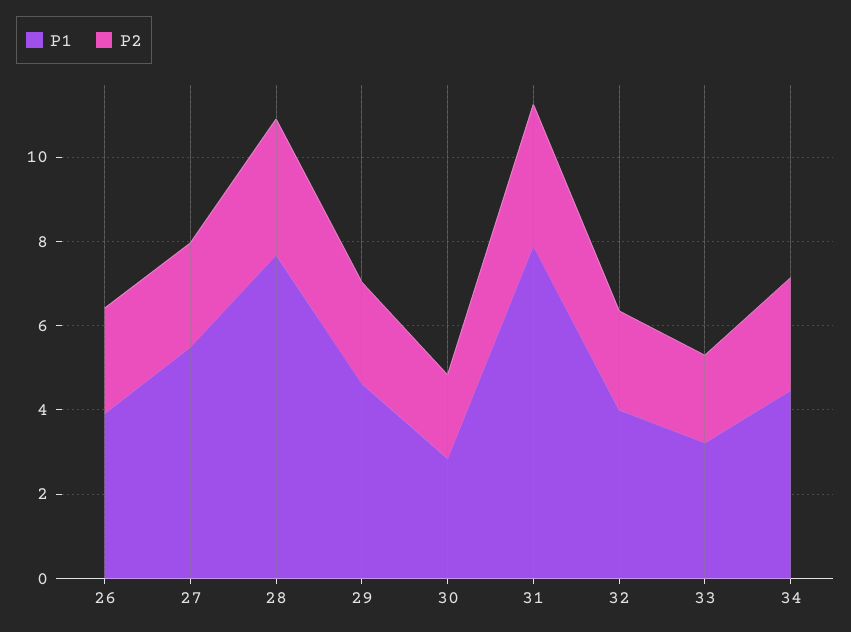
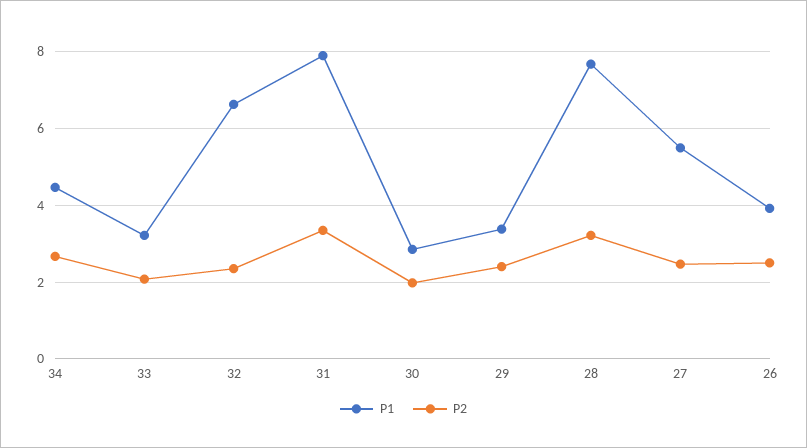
P1, 29: 4.5 -> 3.4
P1, 32: 4 -> 6.6

